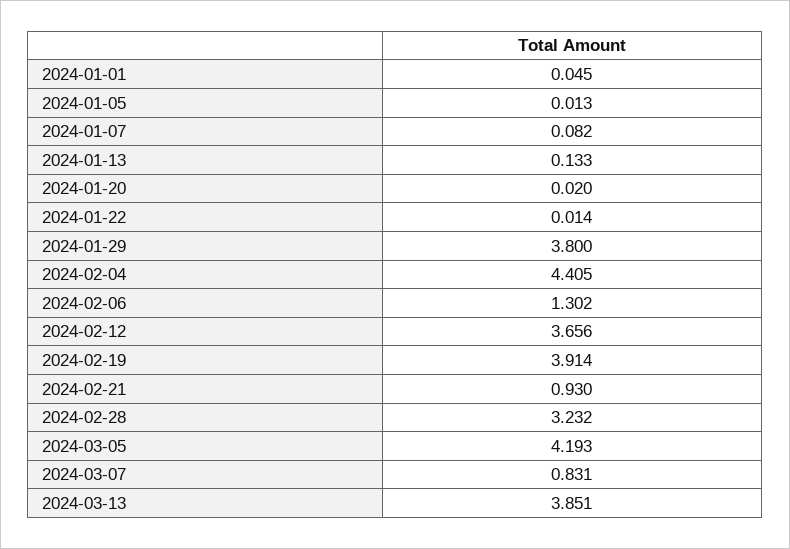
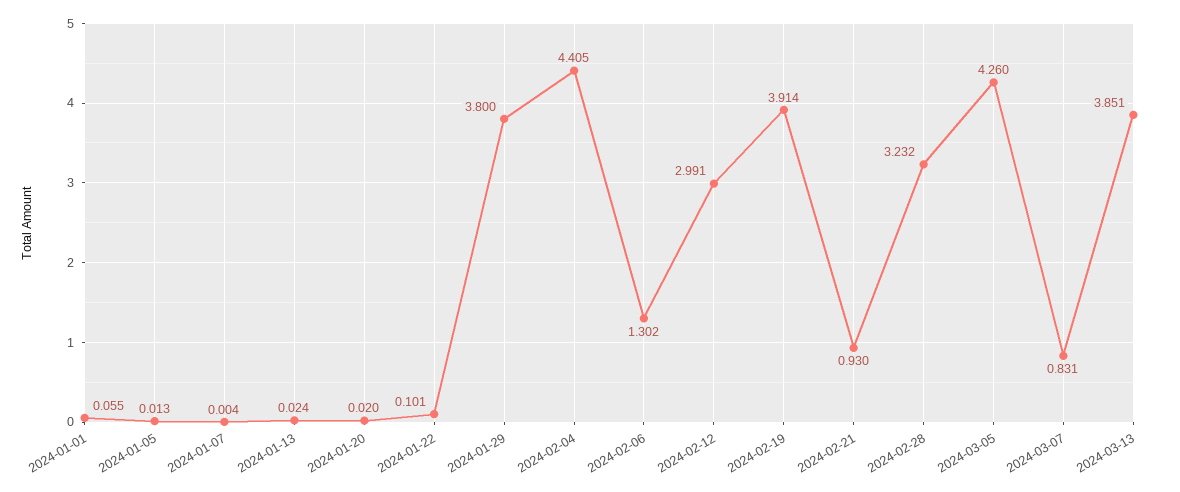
2024-01-01: 0.045 -> 0.055
2024-01-07: 0.082 -> 0.004
2024-01-13: 0.133 -> 0.024
2024-01-22: 0.014 -> 0.101
2024-02-12: 3.656 -> 2.991
2024-03-05: 4.193 -> 4.26

